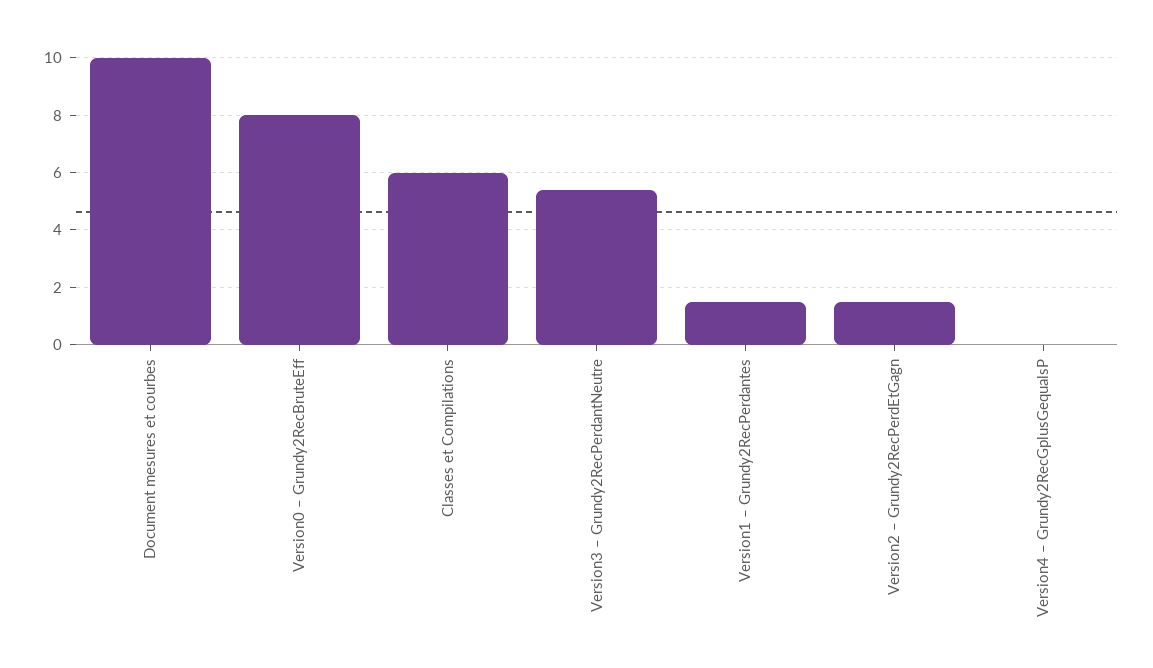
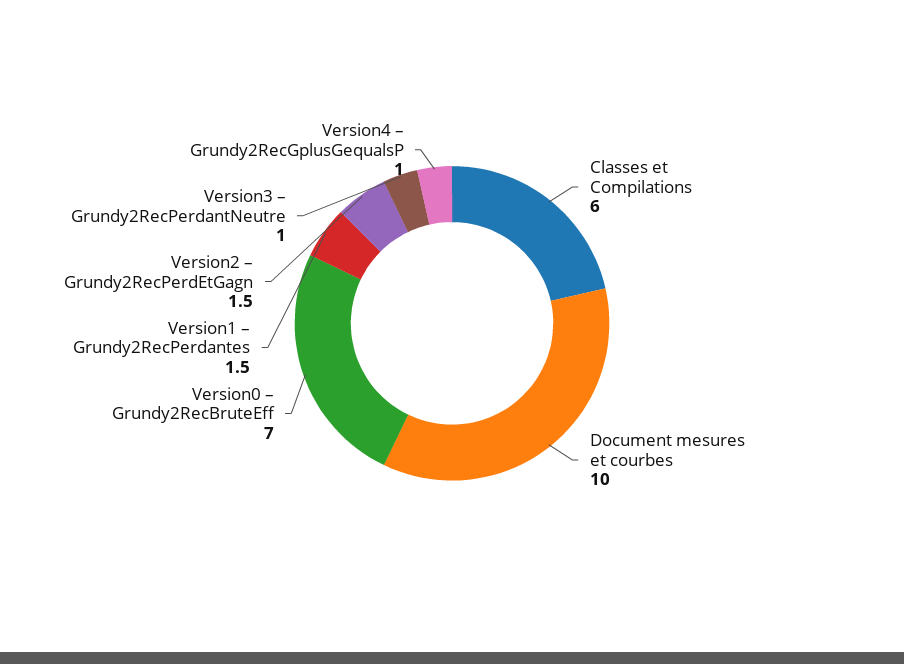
Version0 – Grundy2RecBruteEff: 8 -> 7
Version3 – Grundy2RecPerdantNeutre: 5.5 -> 1
Version4 – Grundy2RecGplusGequalsP: 0 -> 1

